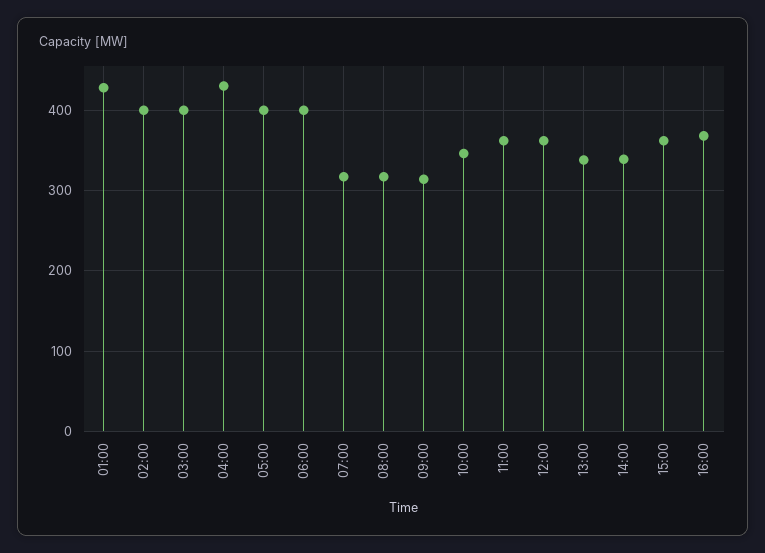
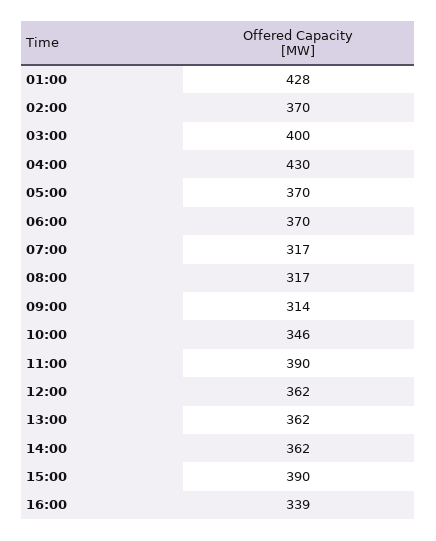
02:00: 400 -> 370
05:00: 400 -> 370
06:00: 400 -> 370
11:00: 360 -> 390
13:00: 340 -> 362
14:00: 340 -> 362
15:00: 360 -> 390
16:00: 370 -> 339

